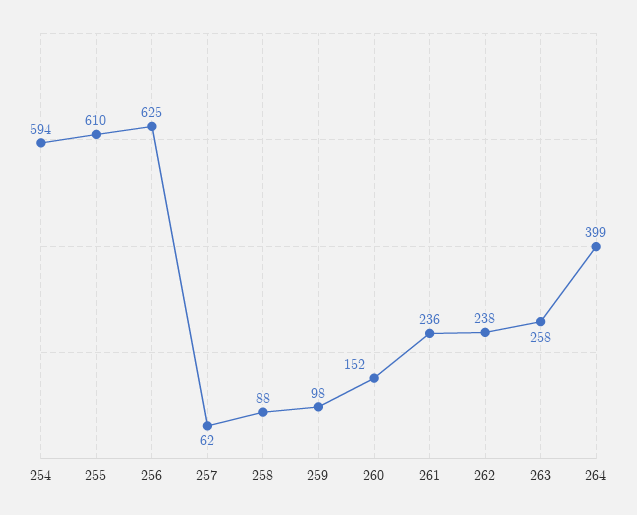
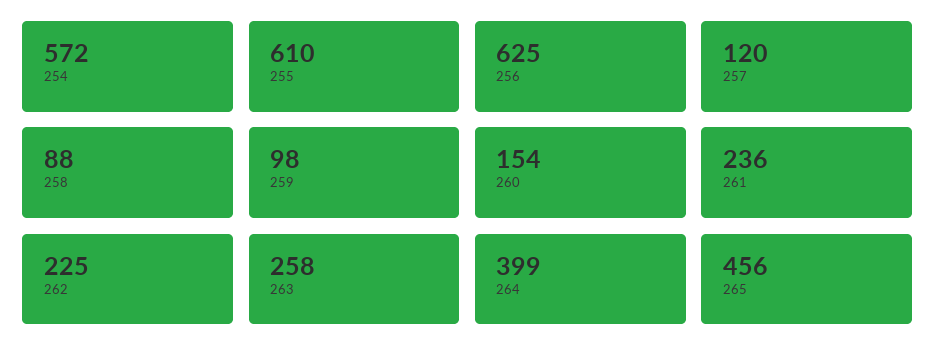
254: 594 -> 572
257: 62 -> 120
260: 152 -> 154
262: 238 -> 225
265: none -> 456

